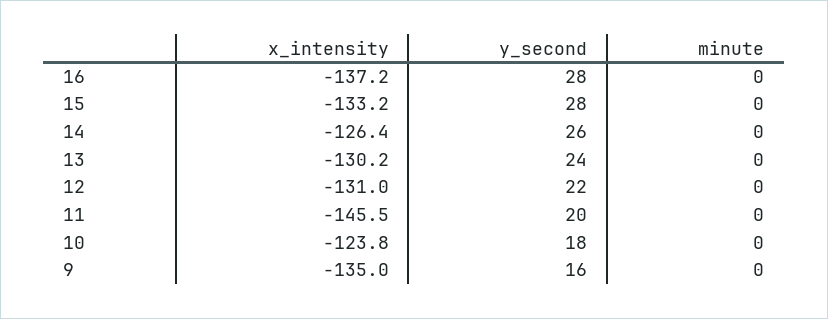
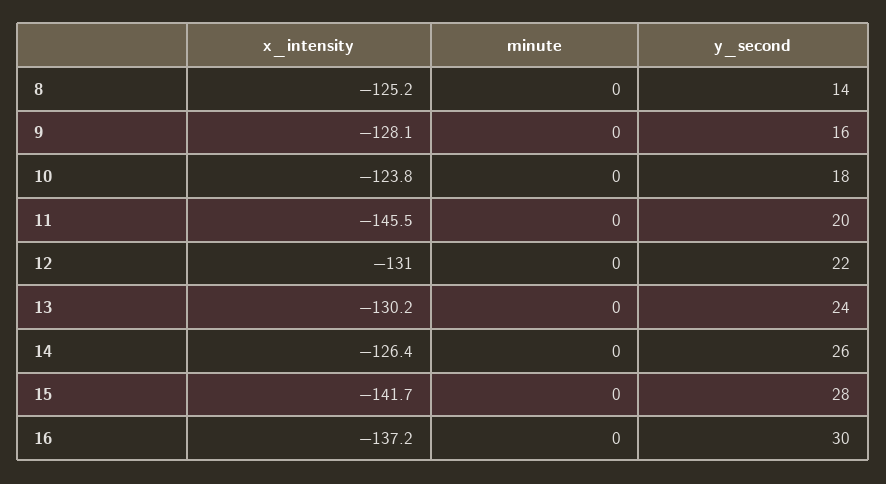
y_second, 16: 28 -> 30
x_intensity, 15: -133.2 -> -141.7
x_intensity, 9: -135 -> -128.1
x_intensity, 8: none -> -125.2
minute, 8: none -> 0
y_second, 8: none -> 14

